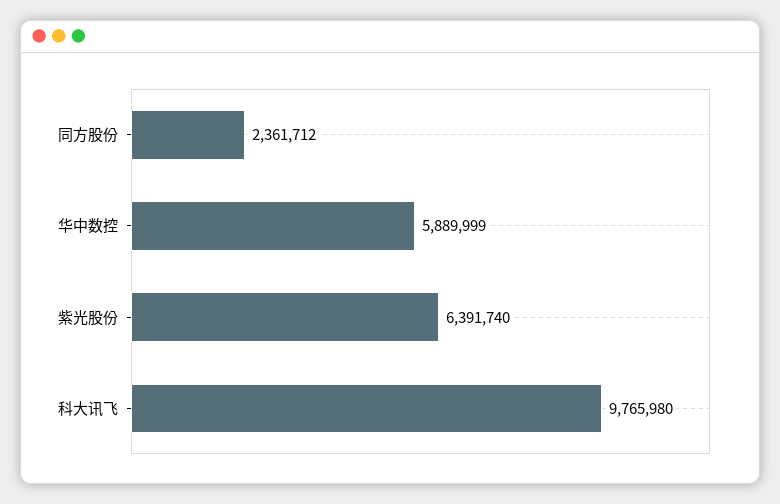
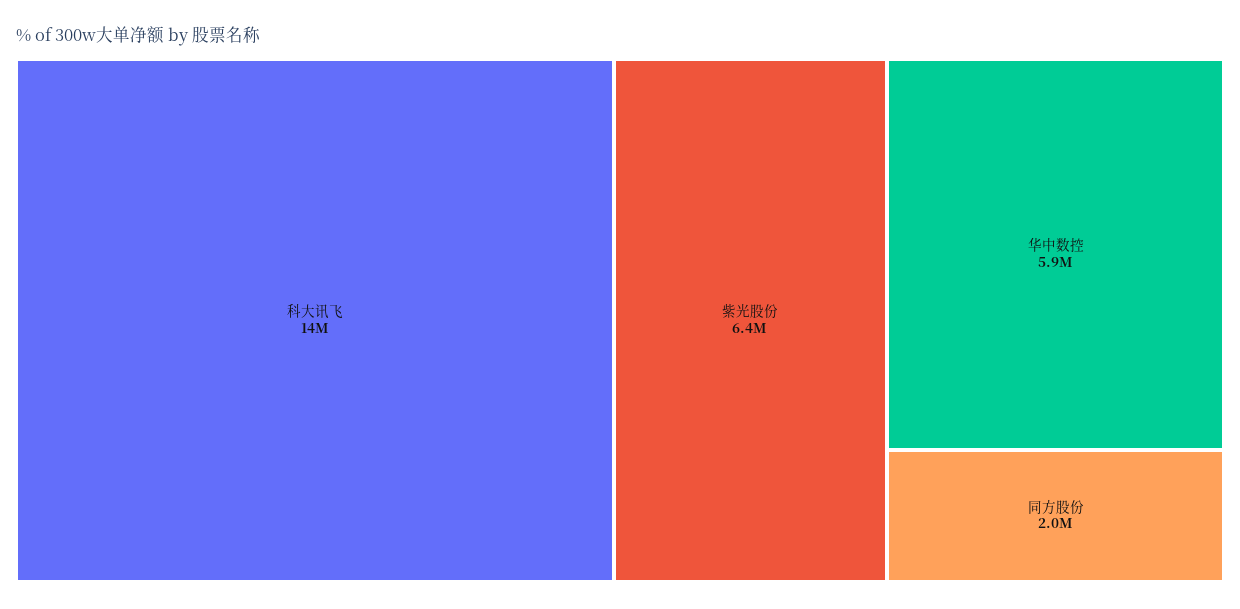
同方股份: 2361712 -> 2000000
科大讯飞: 9765980 -> 14000000

